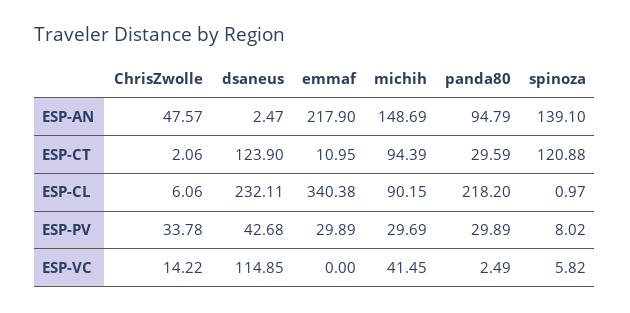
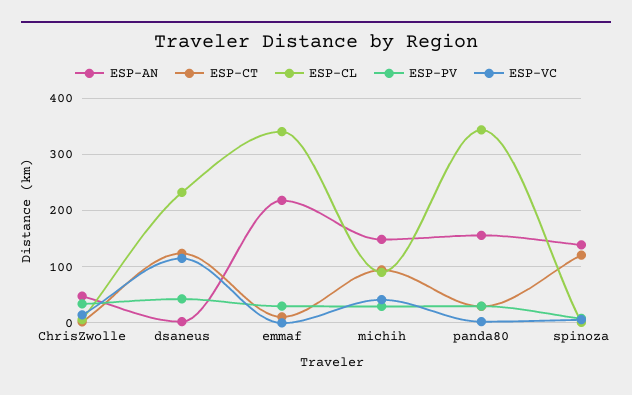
ESP-AN, panda80: 94.79 -> 160
ESP-CL, panda80: 218.2 -> 340

